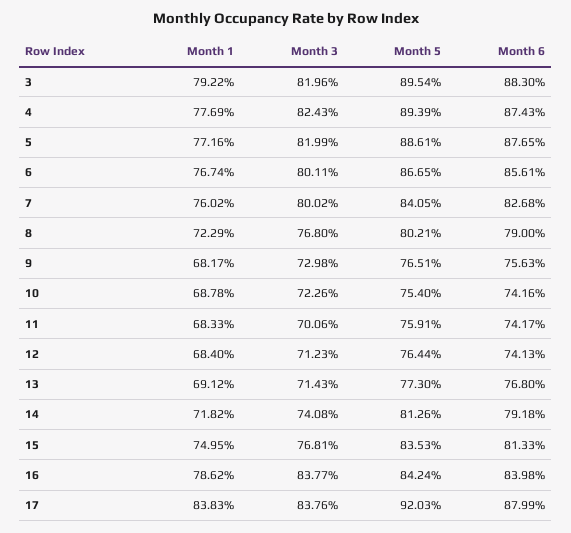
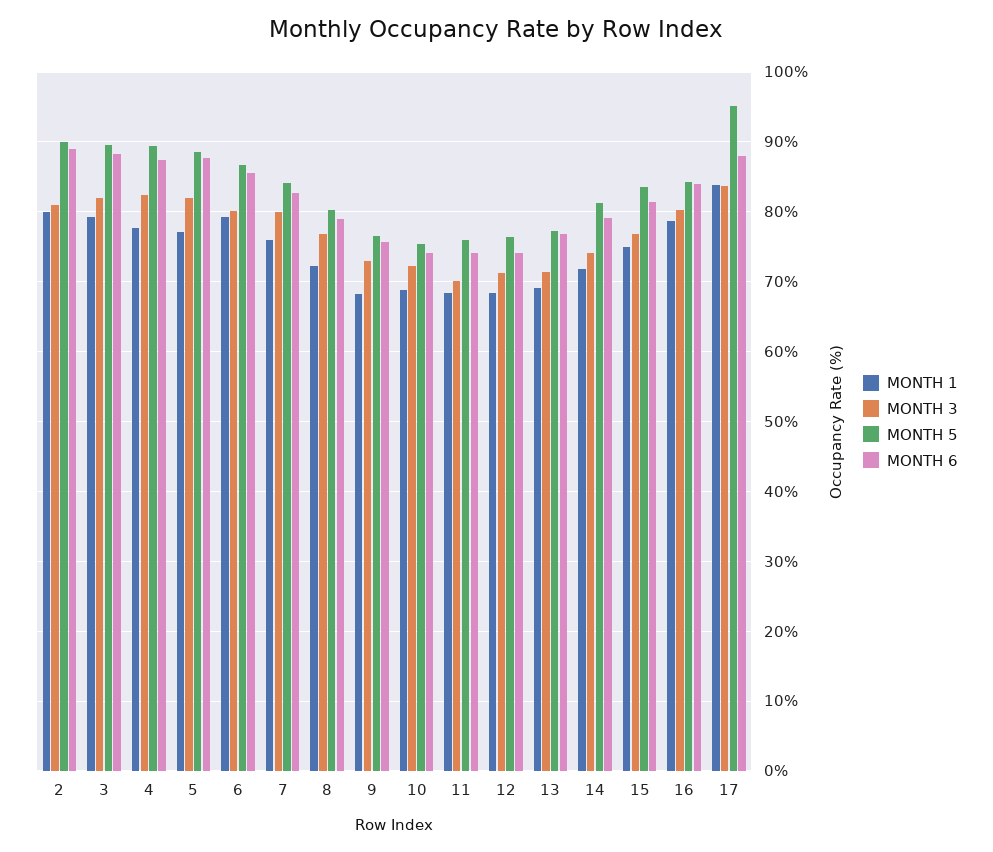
Month 1, 6: 76.74 -> 79
Month 3, 16: 83.77 -> 80
Month 5, 17: 92.03 -> 95
Month 1, 2: none -> 80
Month 3, 2: none -> 81
Month 5, 2: none -> 90
Month 6, 2: none -> 89

